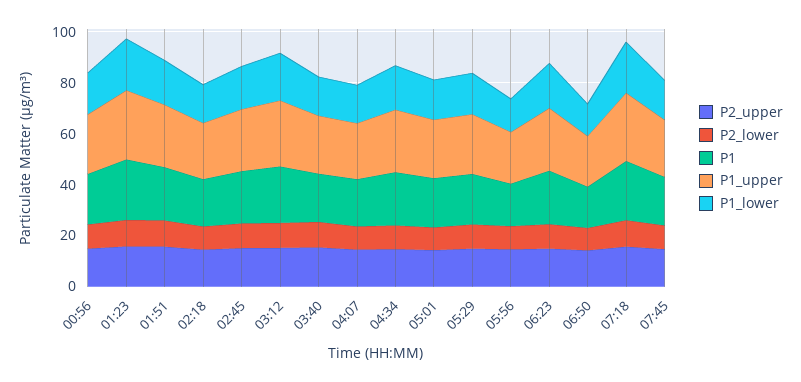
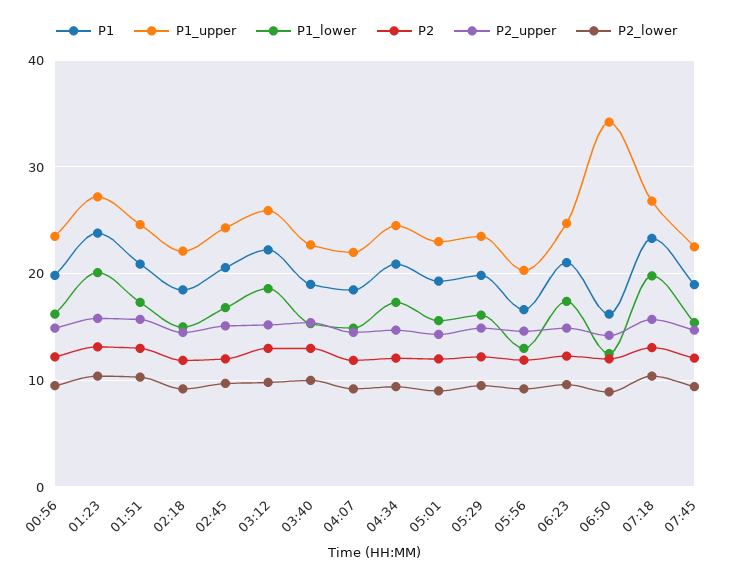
P1_upper, 06:50: 20 -> 34
P2, 00:56: none -> 12
P2, 01:23: none -> 13
P2, 01:51: none -> 13
P2, 02:18: none -> 12
P2, 02:45: none -> 12
P2, 03:12: none -> 13
P2, 03:40: none -> 13
P2, 04:07: none -> 12
P2, 04:34: none -> 12
P2, 05:01: none -> 12
P2, 05:29: none -> 12
P2, 05:56: none -> 12
P2, 06:23: none -> 12
P2, 06:50: none -> 12
P2, 07:18: none -> 13
P2, 07:45: none -> 12

